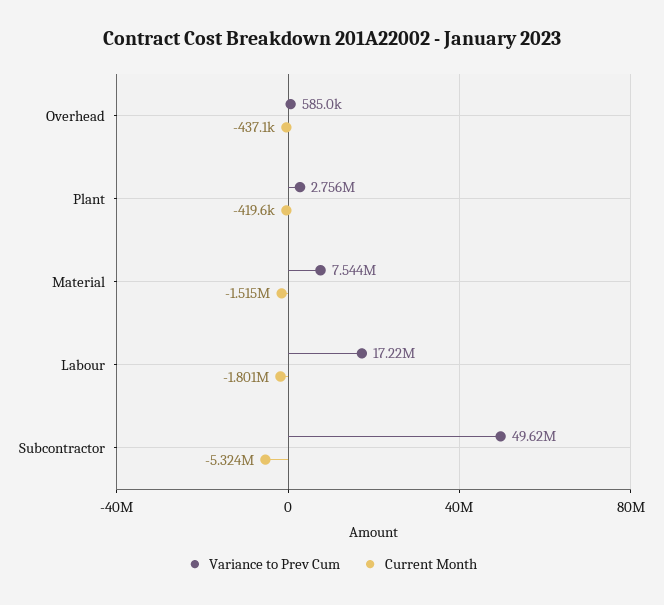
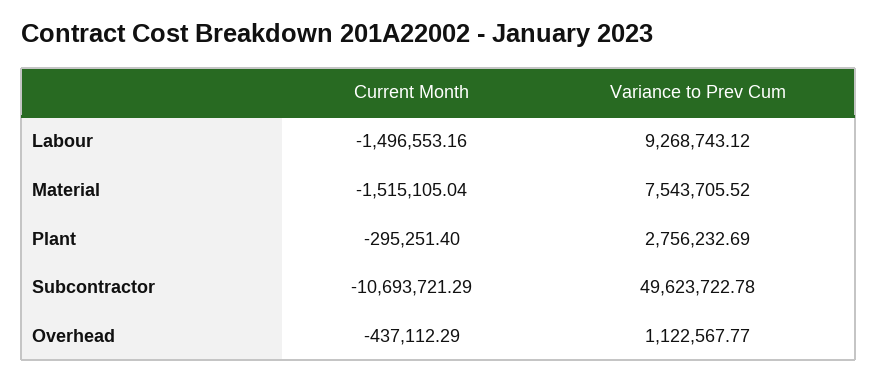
Variance to Prev Cum, Overhead: 585000 -> 1122567.77
Current Month, Plant: -419600 -> -295251.4
Variance to Prev Cum, Labour: 17220000 -> 9268743.12
Current Month, Labour: -1801000 -> -1496553.16
Current Month, Subcontractor: -5324000 -> -10693721.29

